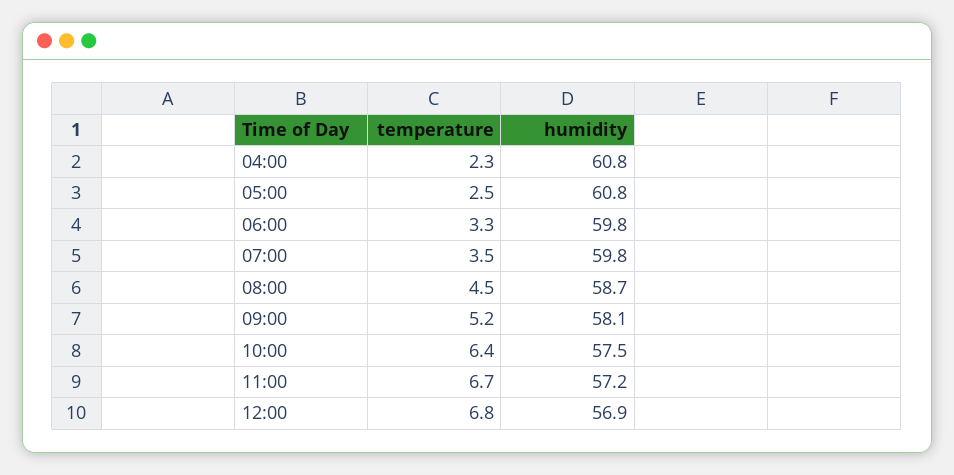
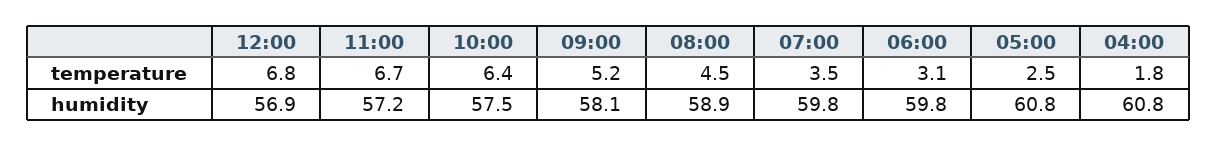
temperature, 04:00: 2.3 -> 1.8
temperature, 06:00: 3.3 -> 3.1
humidity, 08:00: 58.7 -> 58.9

